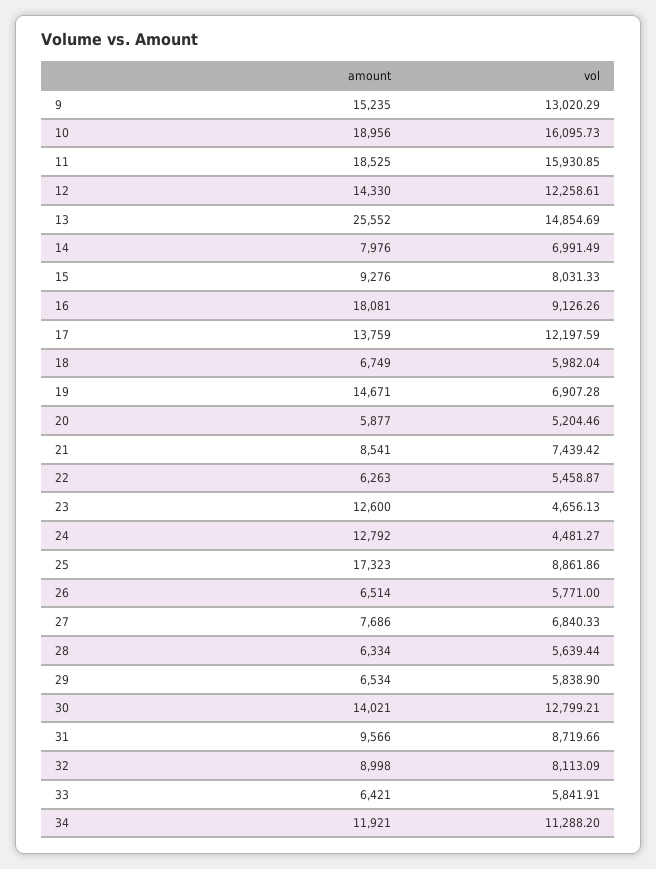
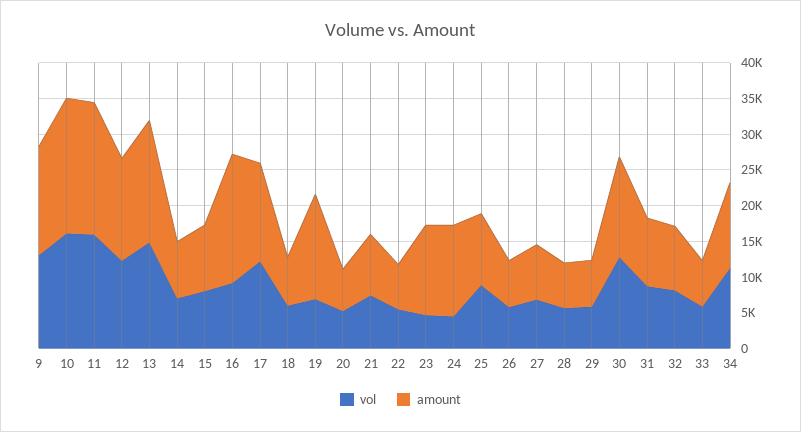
amount, 13: 25552 -> 17500
amount, 25: 17323 -> 10000

